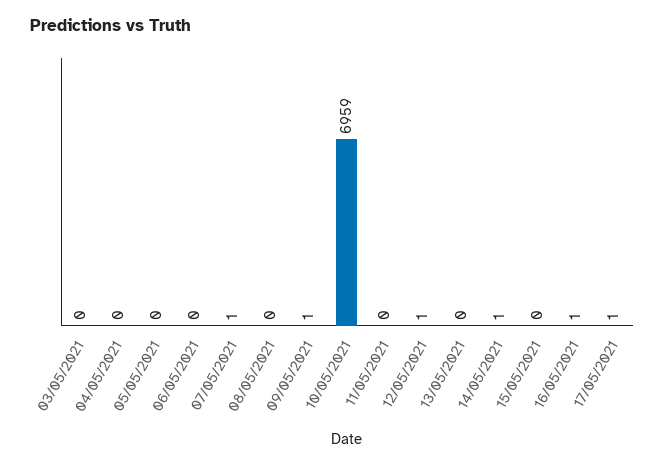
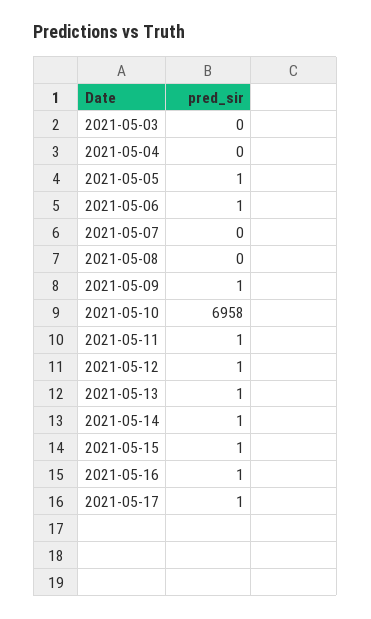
05/05/2021: 0 -> 1
06/05/2021: 0 -> 1
07/05/2021: 1 -> 0
10/05/2021: 6959 -> 6958
11/05/2021: 0 -> 1
13/05/2021: 0 -> 1
15/05/2021: 0 -> 1

